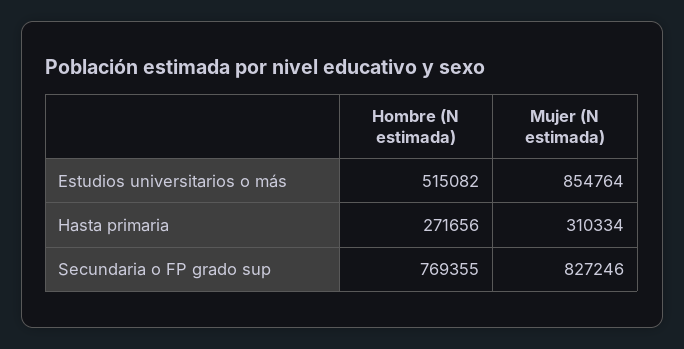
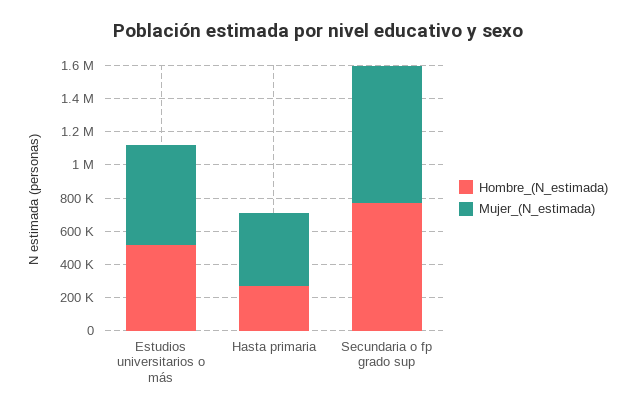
Mujer (N estimada), Estudios universitarios o más: 854764 -> 600000
Mujer (N estimada), Hasta primaria: 310334 -> 450000

